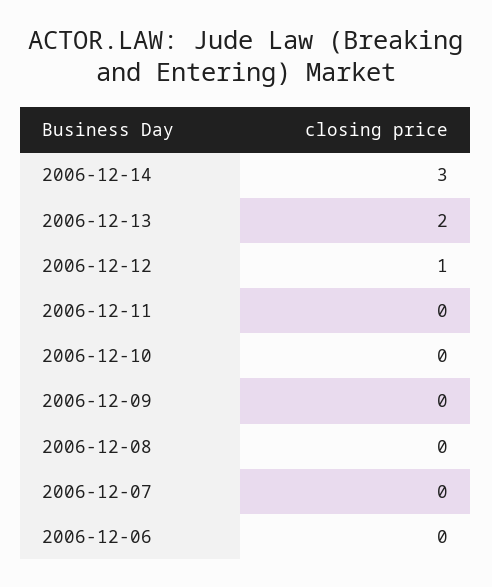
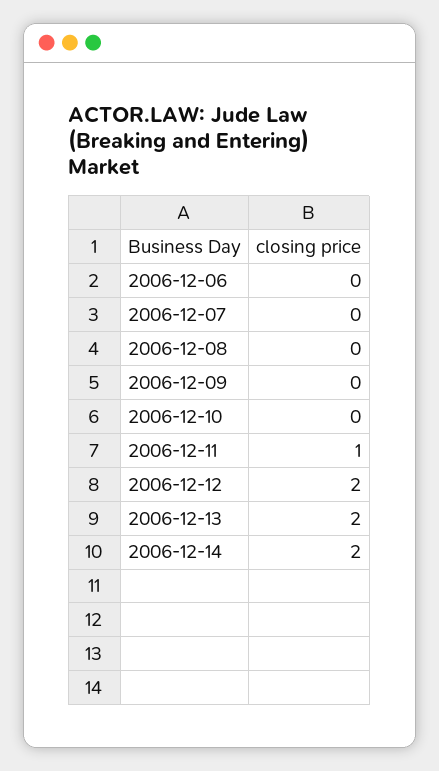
2006-12-14: 3 -> 2
2006-12-12: 1 -> 2
2006-12-11: 0 -> 1

